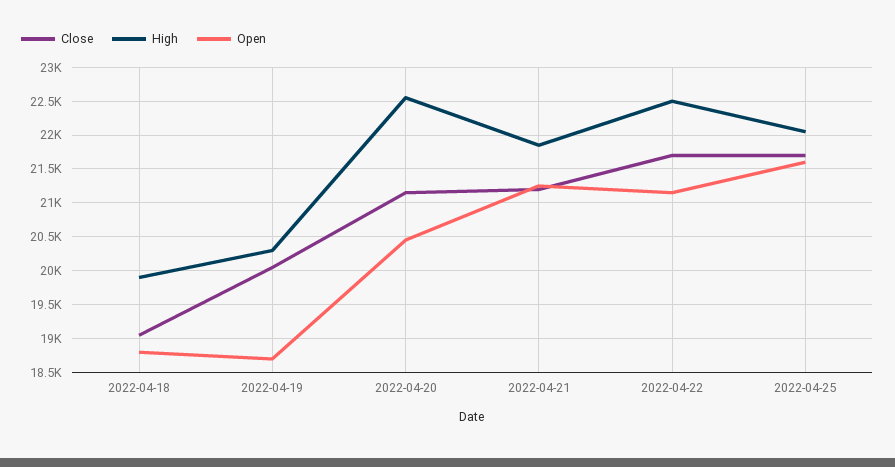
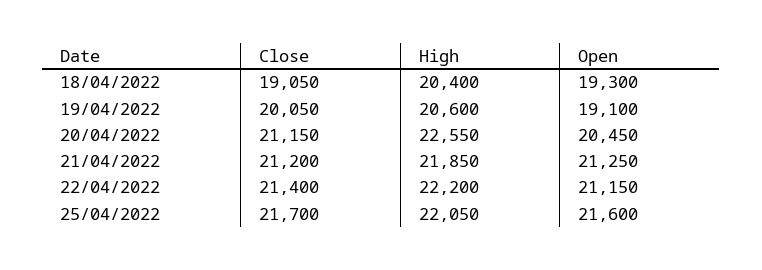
High, 2022-04-18: 19900 -> 20400
Open, 2022-04-18: 18800 -> 19300
High, 2022-04-19: 20300 -> 20600
Open, 2022-04-19: 18700 -> 19100
Close, 2022-04-22: 21700 -> 21400
High, 2022-04-22: 22500 -> 22200

